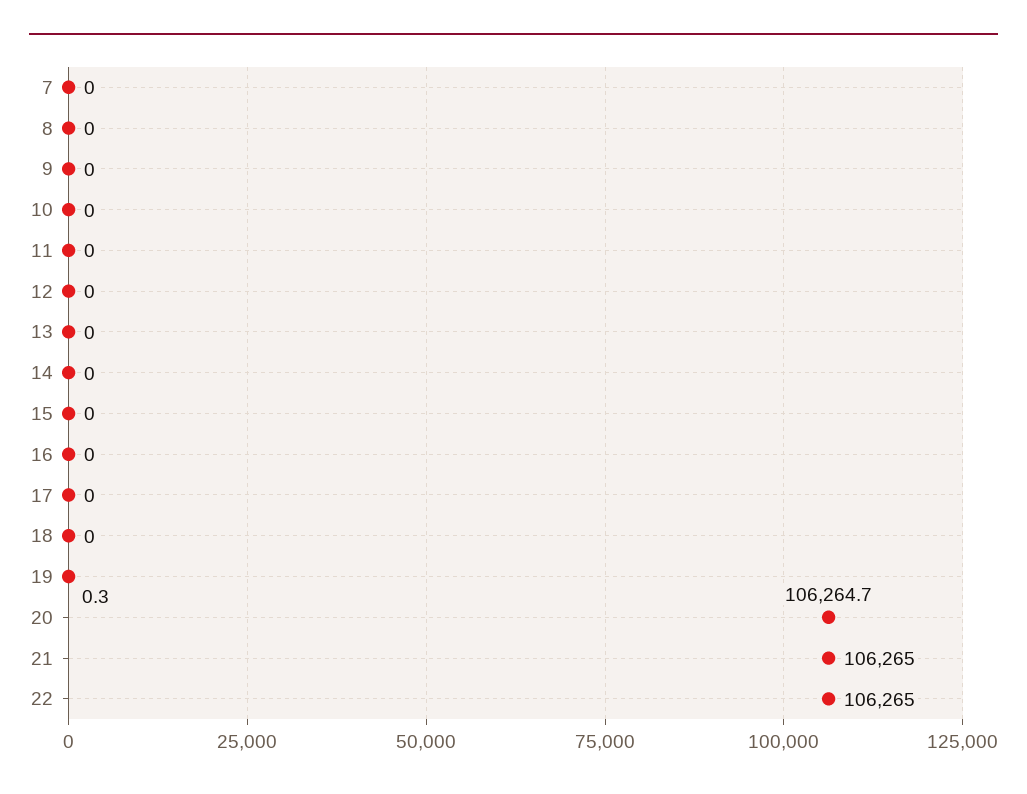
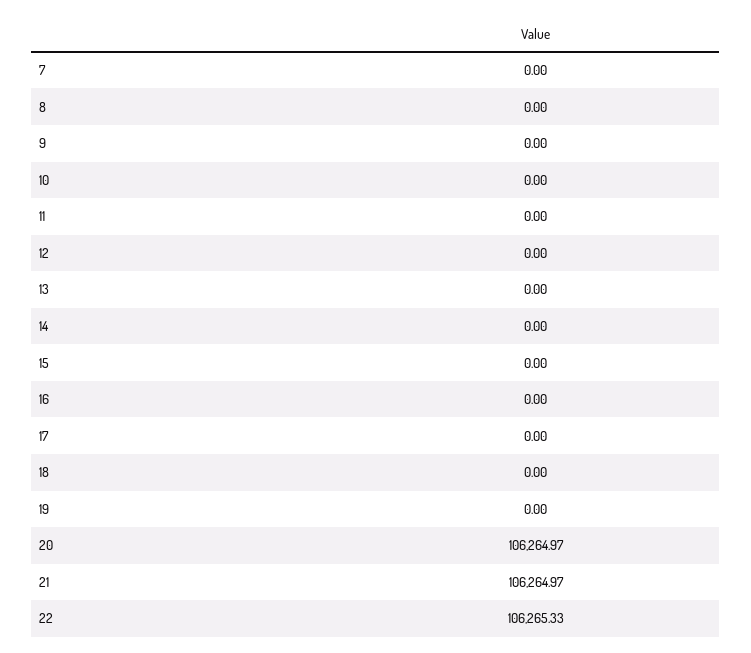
19: 0.3 -> 0
20: 106264.7 -> 106264.97
22: 106265 -> 106265.33

